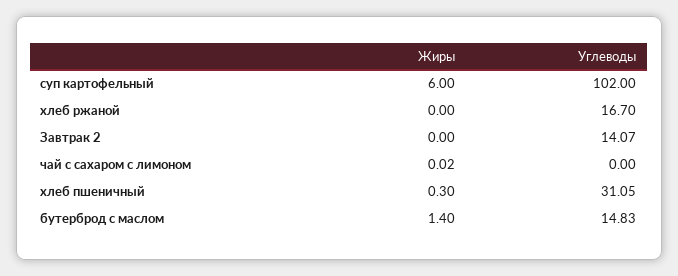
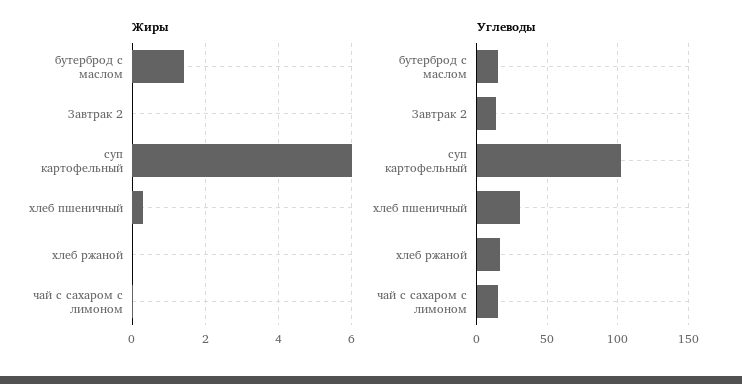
Углеводы, чай с сахаром с лимоном: 0 -> 15

